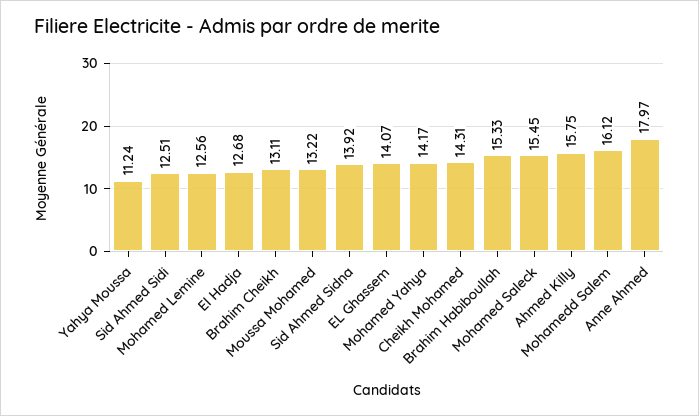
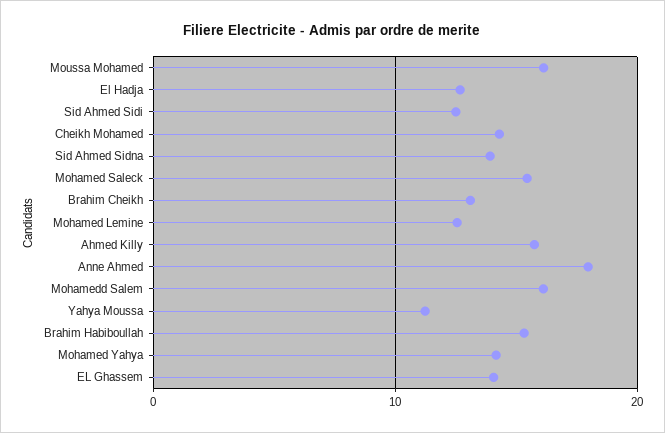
Moussa Mohamed: 13.22 -> 16

